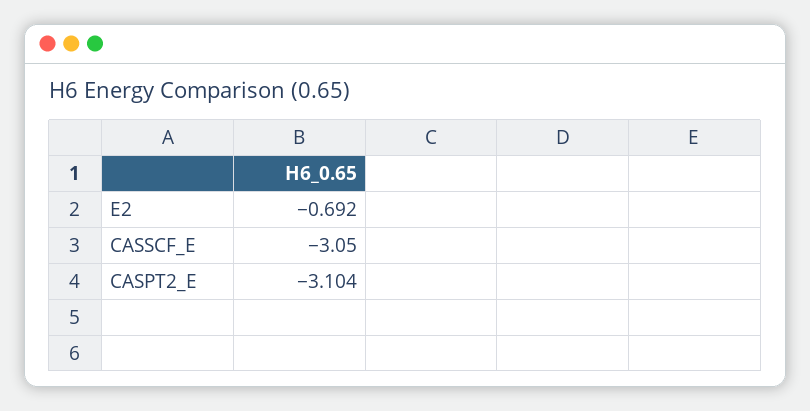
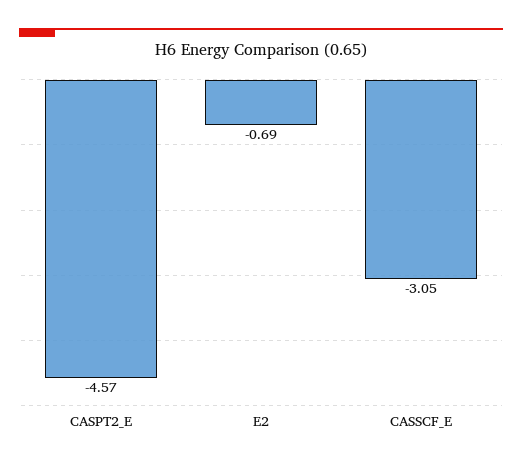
CASPT2_E: -3.104 -> -4.57

